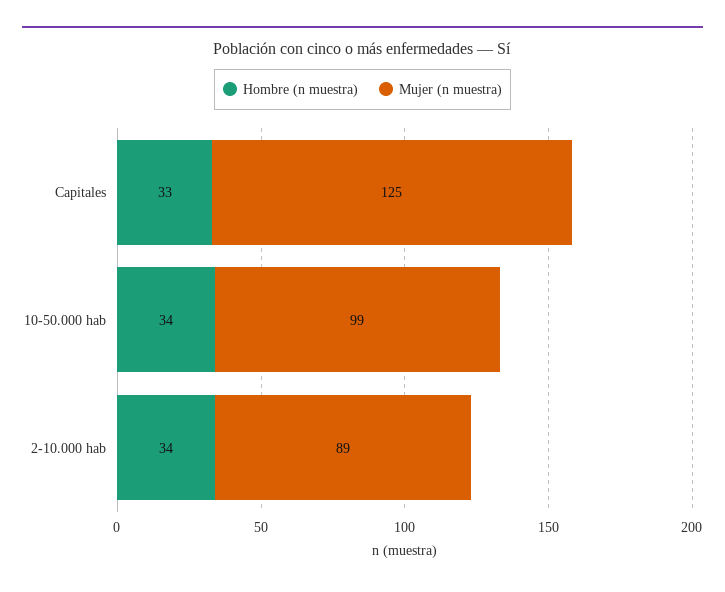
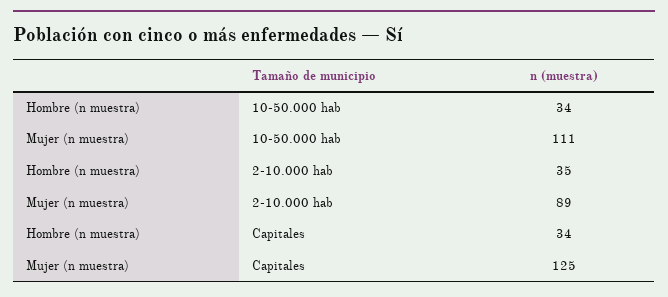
Hombre (n muestra), Capitales: 33 -> 34
Mujer (n muestra), 10-50.000 hab: 99 -> 111
Hombre (n muestra), 2-10.000 hab: 34 -> 35

